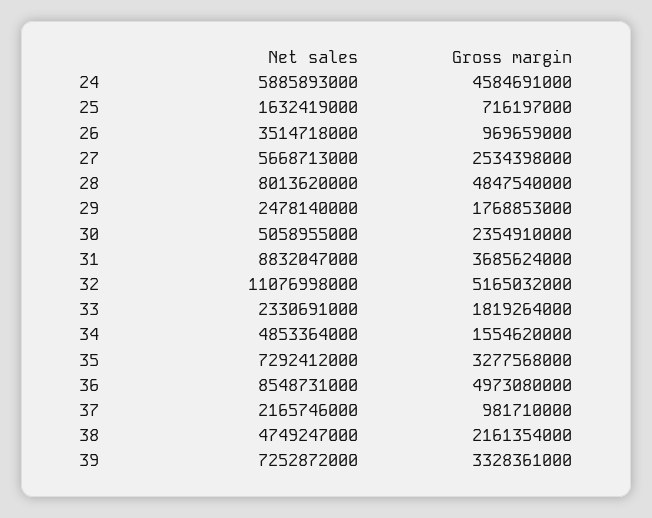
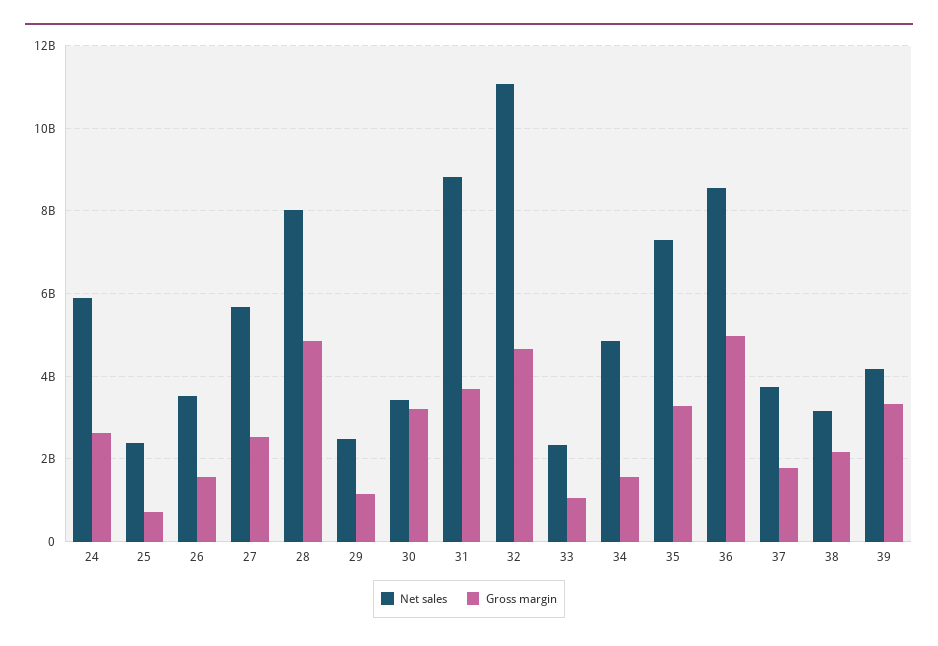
Gross margin, 24: 4584691000 -> 2600000000
Net sales, 25: 1632419000 -> 2400000000
Gross margin, 26: 969659000 -> 1600000000
Gross margin, 29: 1768853000 -> 1200000000
Net sales, 30: 5058955000 -> 3400000000
Gross margin, 30: 2354910000 -> 3200000000
Gross margin, 32: 5165032000 -> 4600000000
Gross margin, 33: 1819264000 -> 1000000000
Net sales, 37: 2165746000 -> 3800000000
Gross margin, 37: 981710000 -> 1800000000
Net sales, 38: 4749247000 -> 3200000000
Net sales, 39: 7252872000 -> 4200000000

